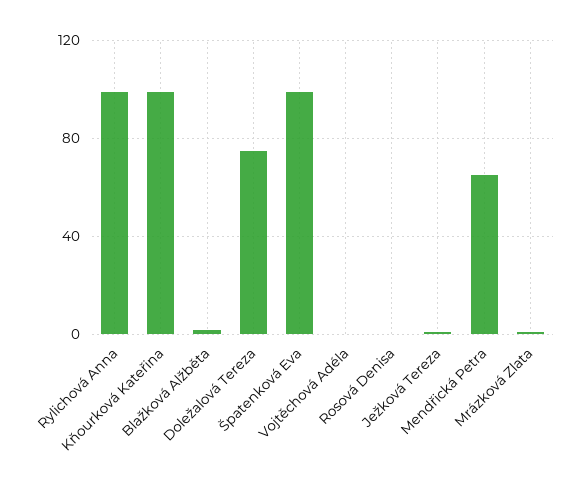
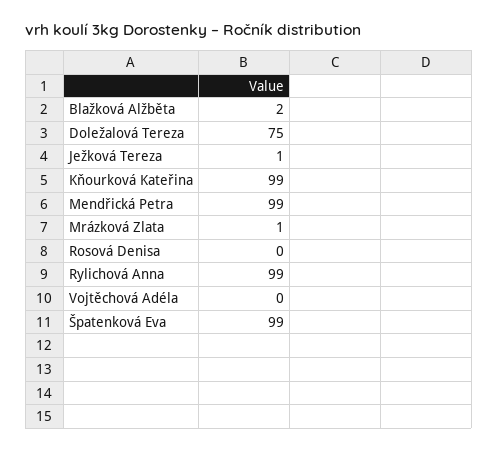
Mendřická Petra: 65 -> 99

